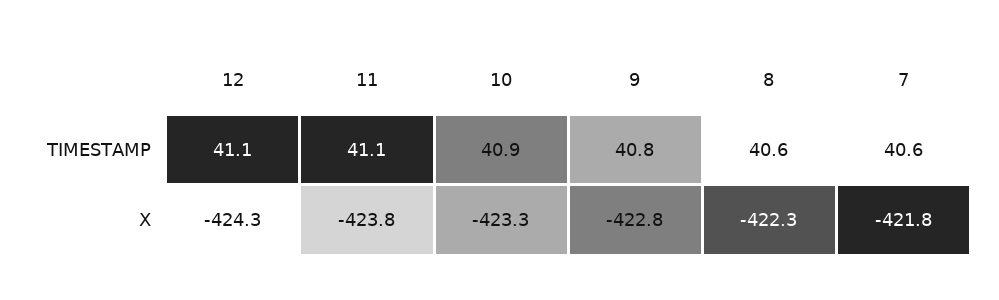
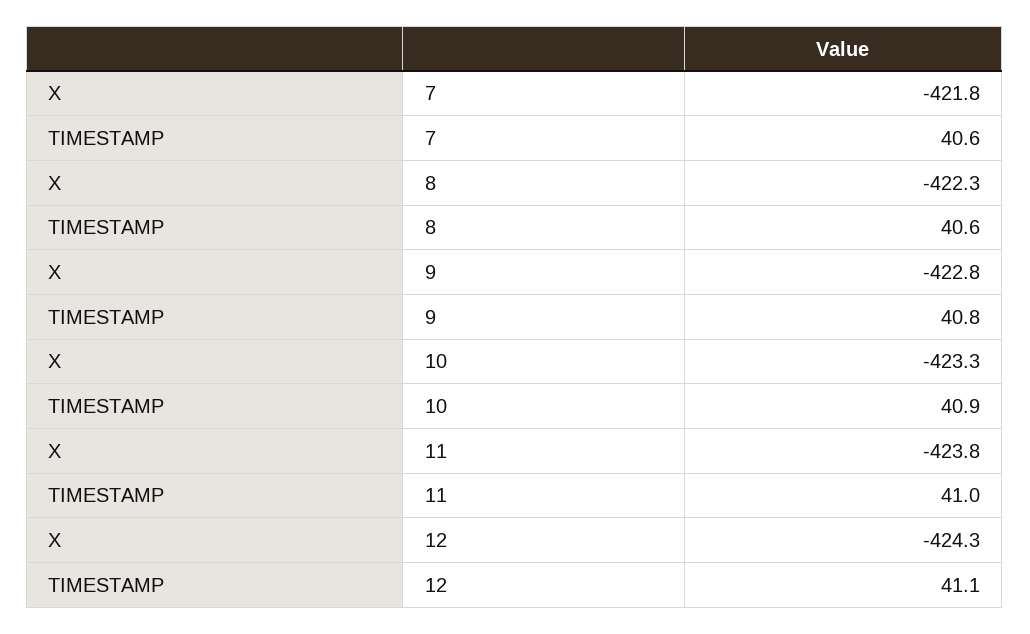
11, TIMESTAMP: 41.1 -> 41

